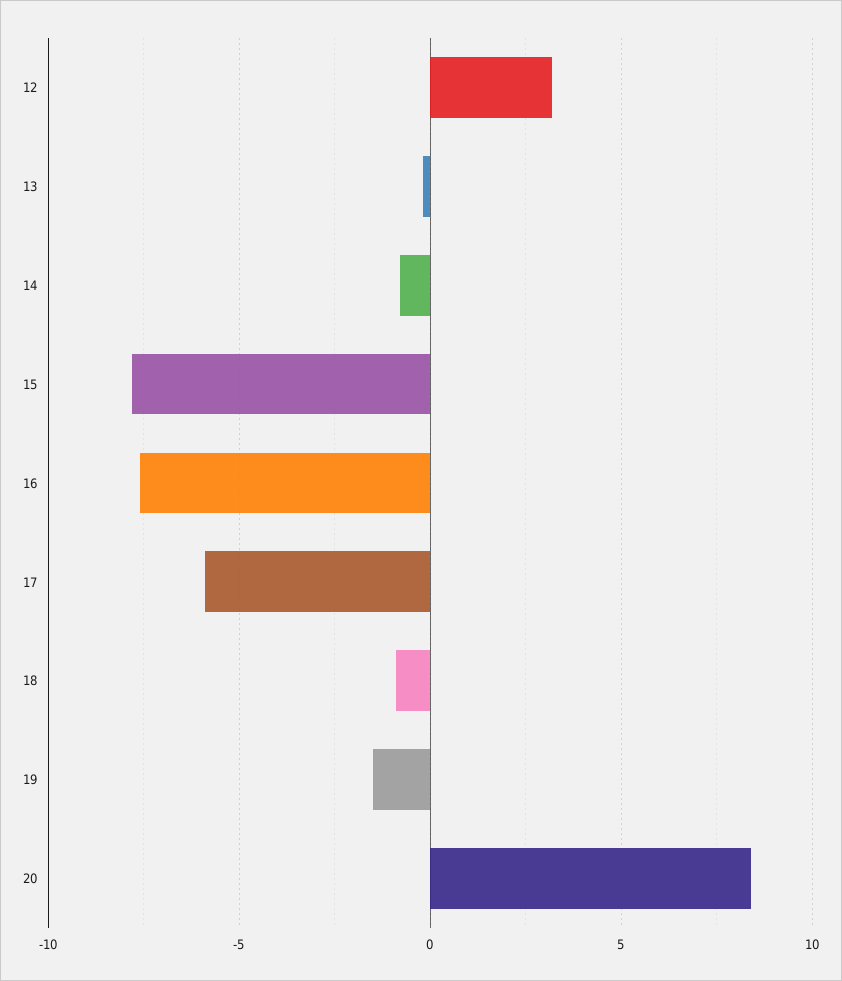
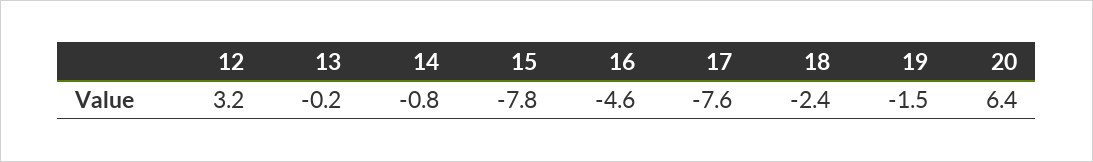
16: -7.5 -> -4.6
17: -6 -> -7.6
18: -1 -> -2.4
20: 8.5 -> 6.4

